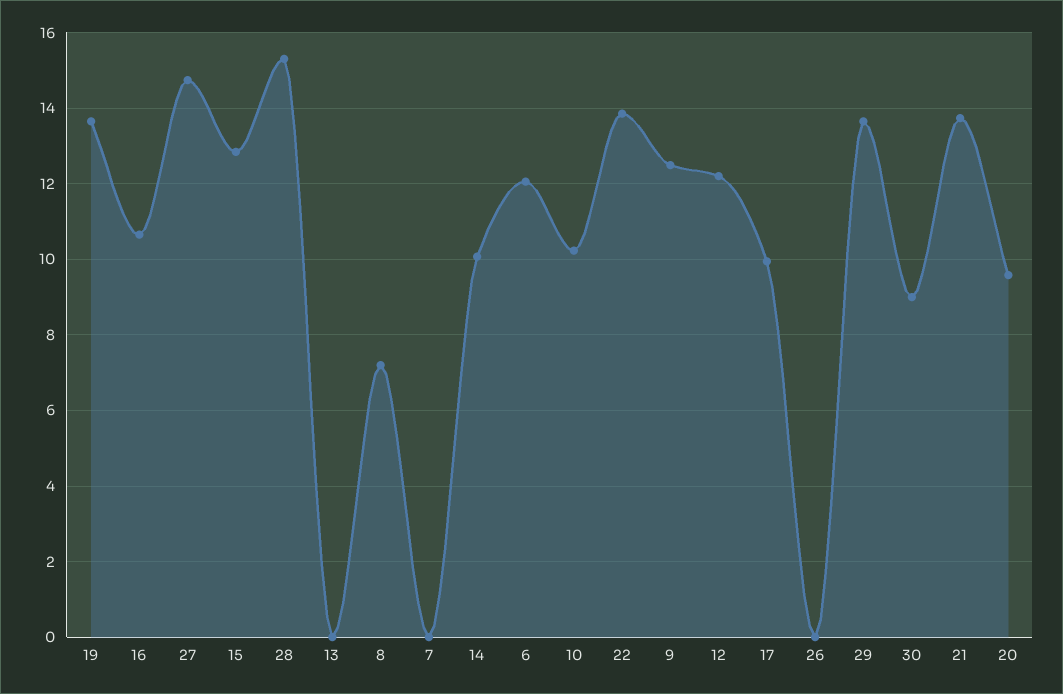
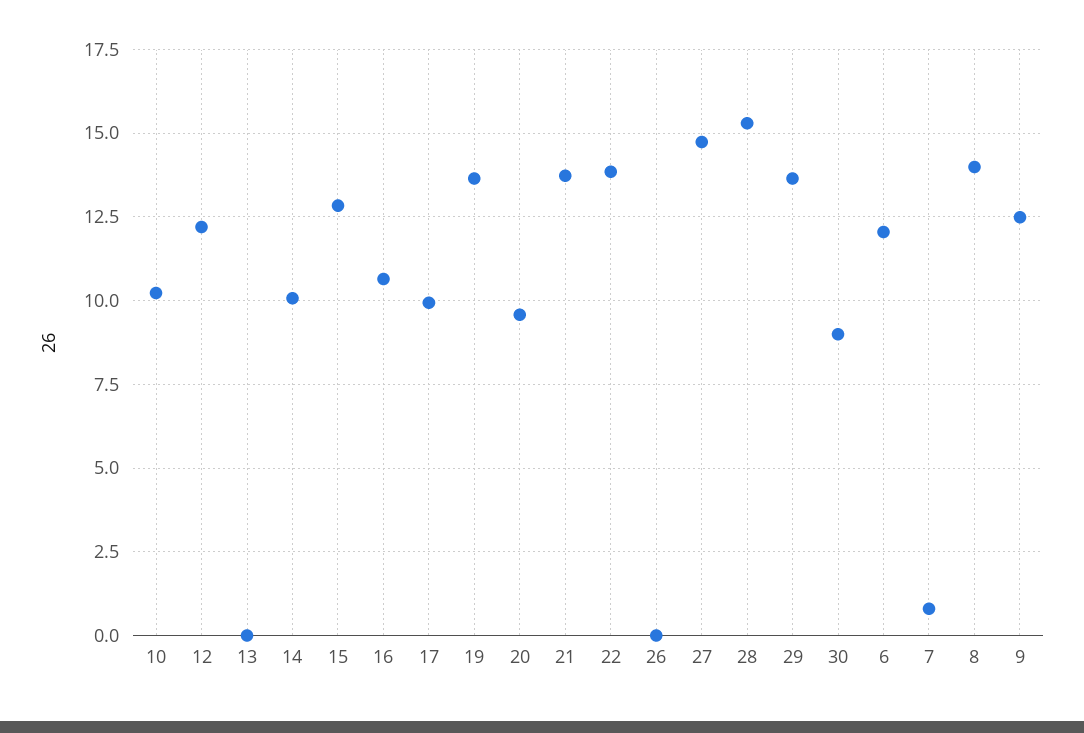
8: 7.2 -> 14
7: 0 -> 0.75

